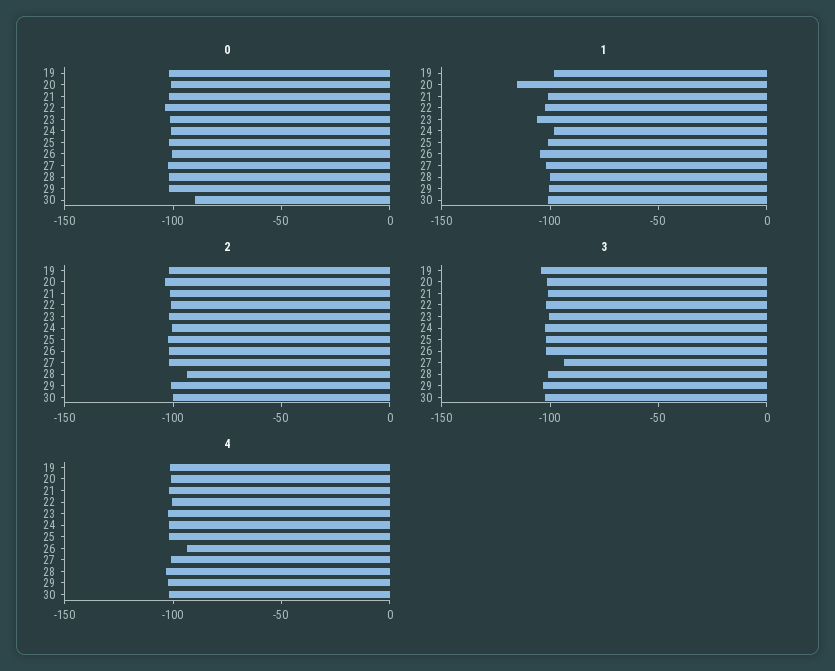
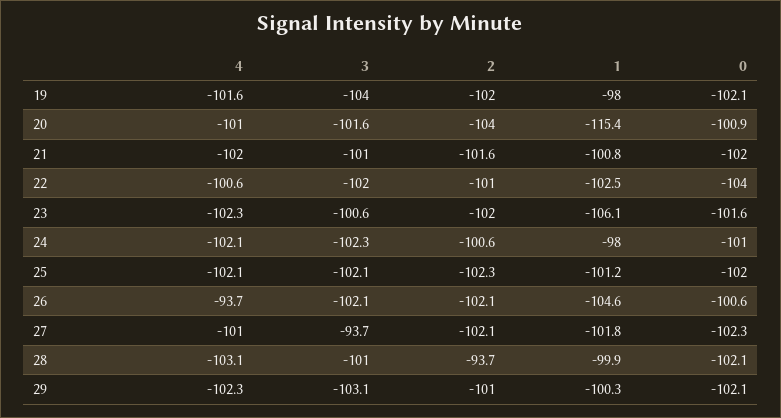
0, 30: -90 -> none
1, 30: -100 -> none
2, 30: -100 -> none
3, 30: -100 -> none
4, 30: -100 -> none

